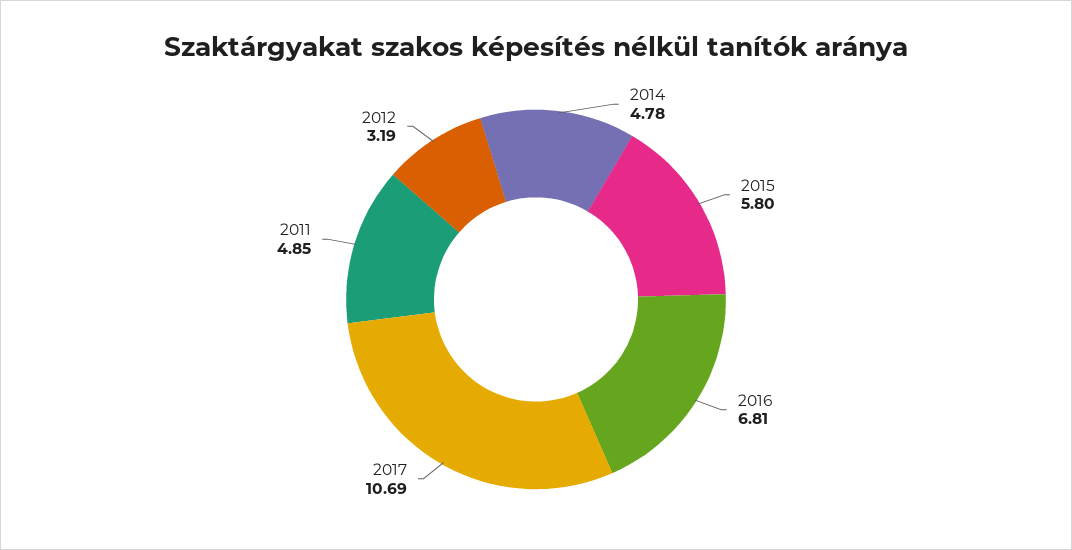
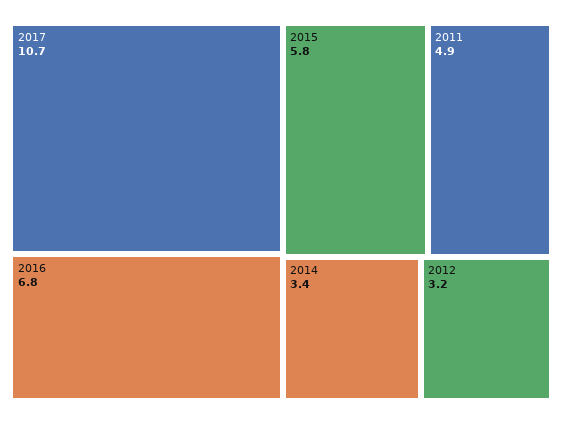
2014: 4.78 -> 3.4

